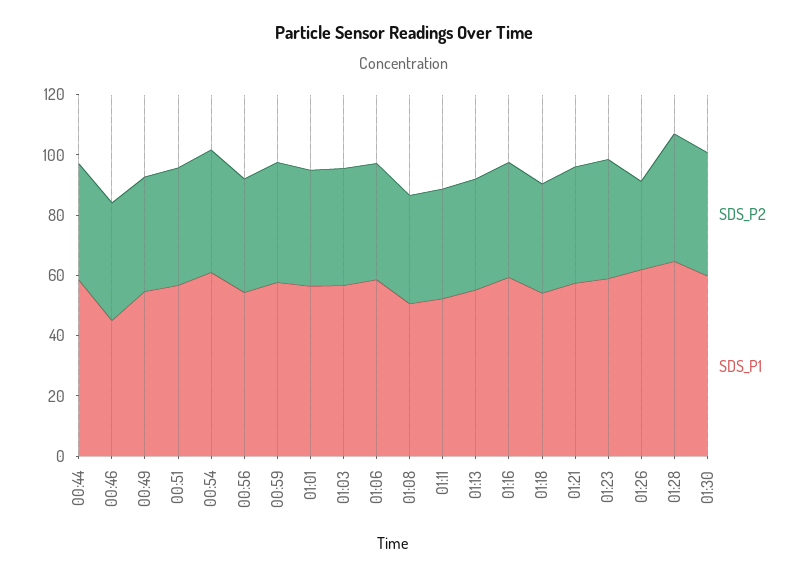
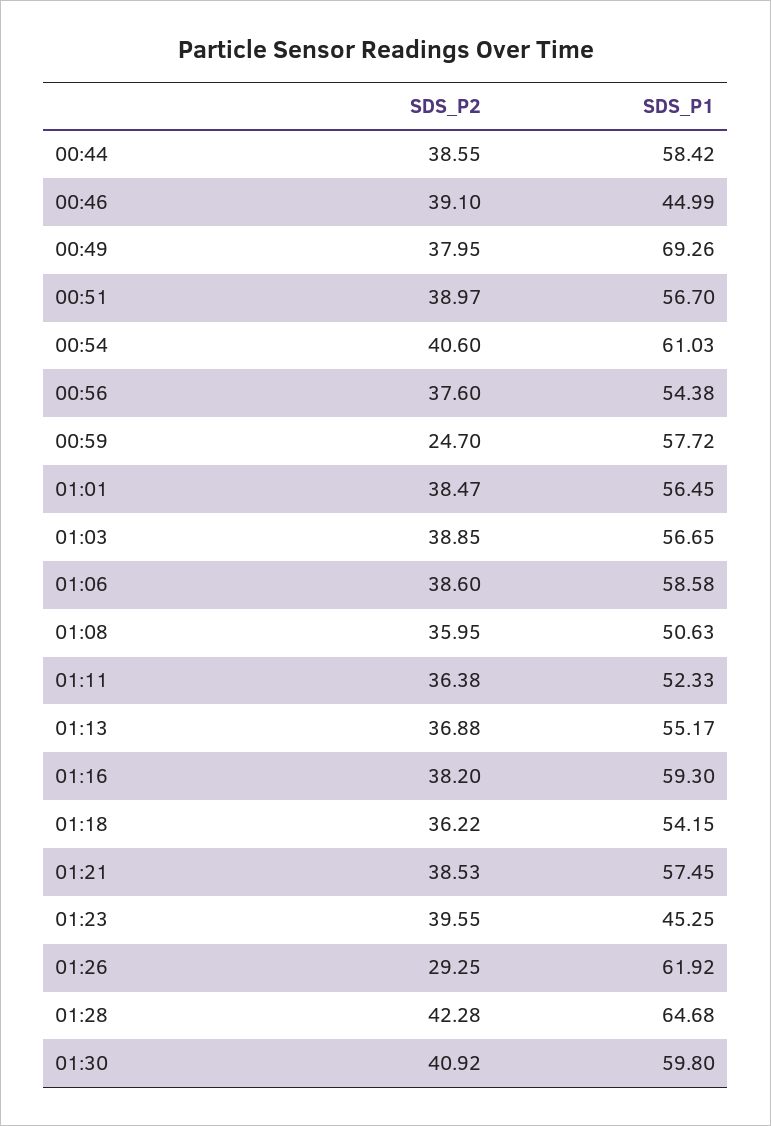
SDS_P1, 00:49: 55 -> 69.26
SDS_P2, 00:59: 40 -> 24.7
SDS_P1, 01:23: 60 -> 45.25

